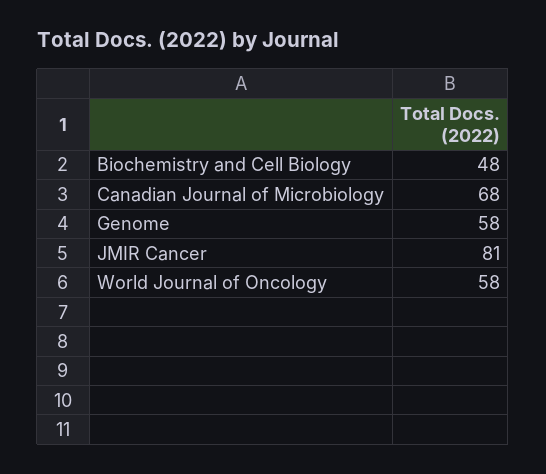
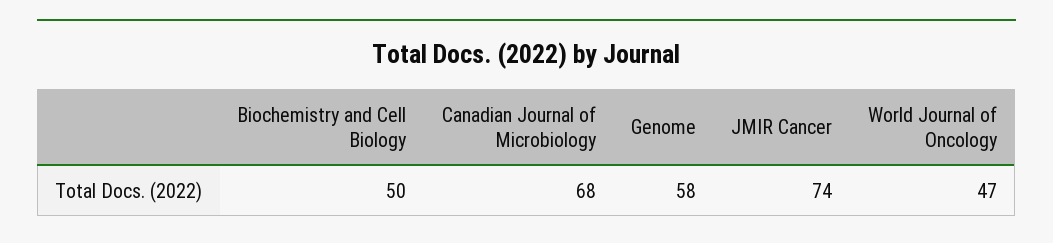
Biochemistry and Cell Biology: 48 -> 50
JMIR Cancer: 81 -> 74
World Journal of Oncology: 58 -> 47

